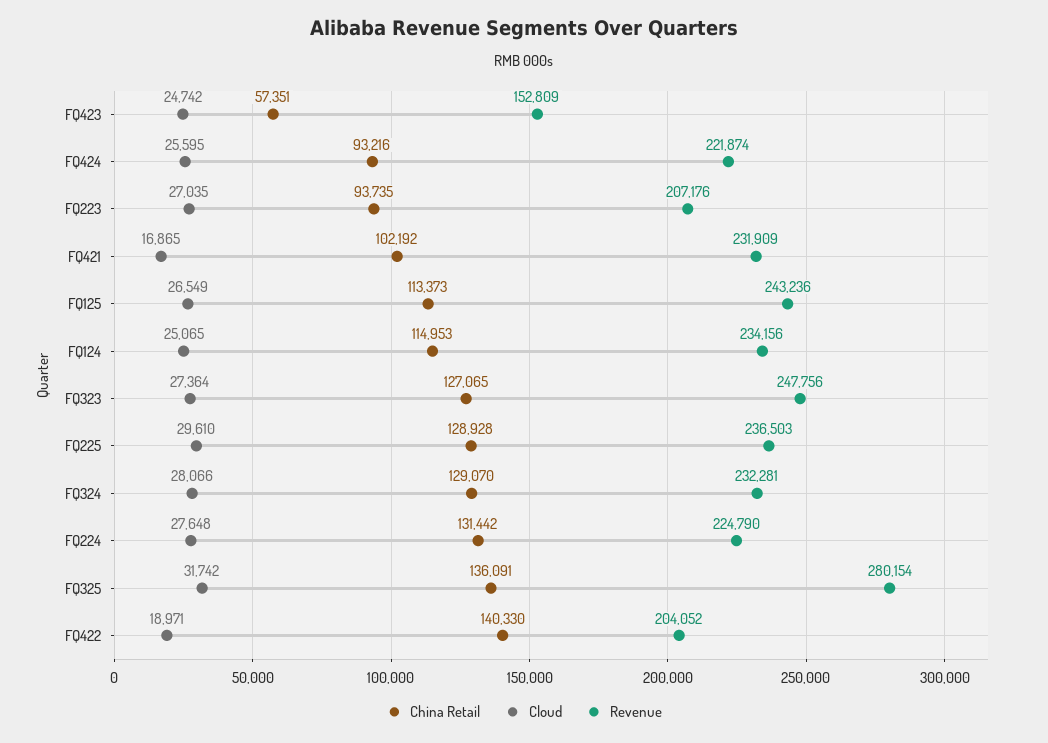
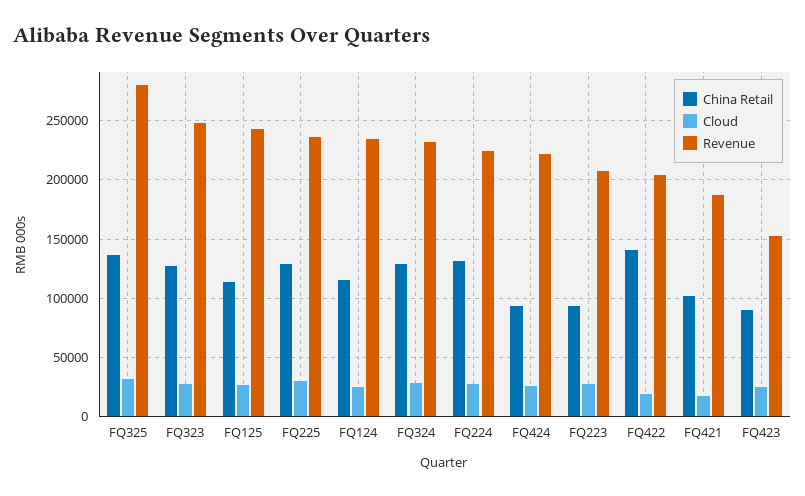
China Retail, FQ423: 57351 -> 90000
Revenue, FQ421: 231909 -> 190000

